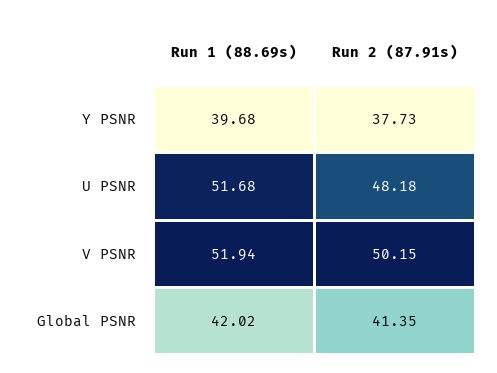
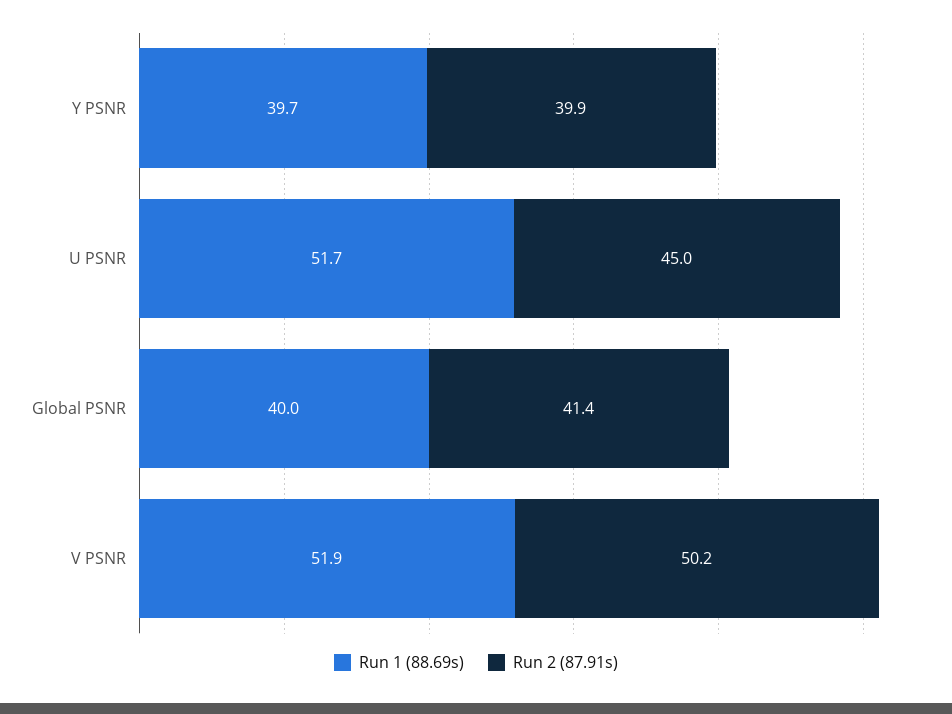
Run 2 (87.91s), Y PSNR: 37.73 -> 39.9
Run 2 (87.91s), U PSNR: 48.18 -> 45
Run 1 (88.69s), Global PSNR: 42.02 -> 40

